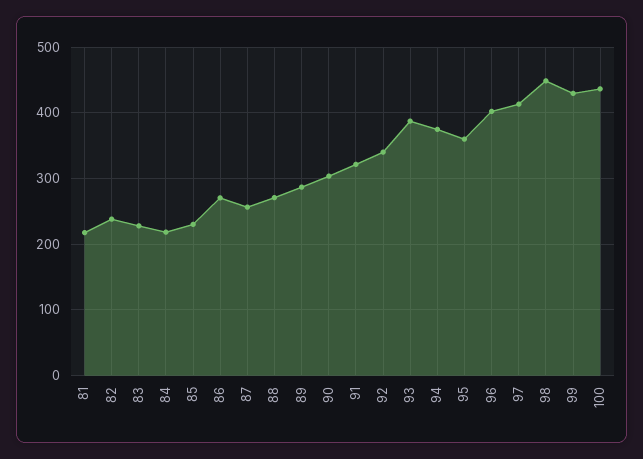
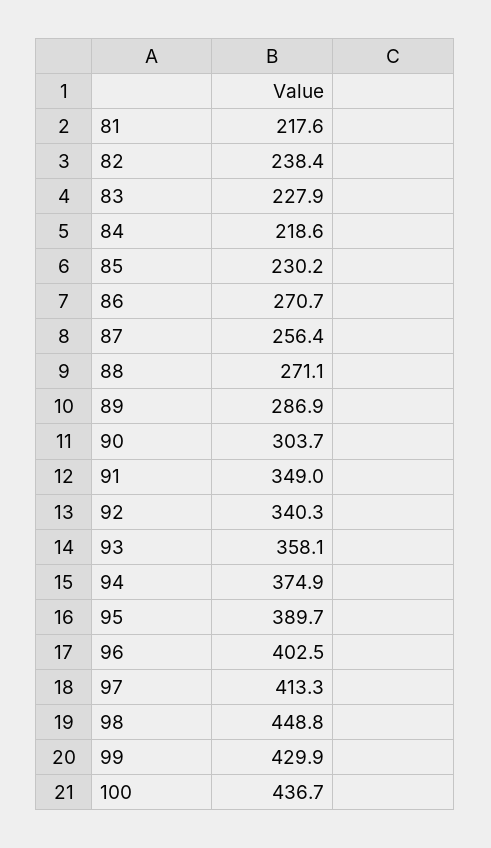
91: 320 -> 349
93: 390 -> 358.1
95: 360 -> 389.7

